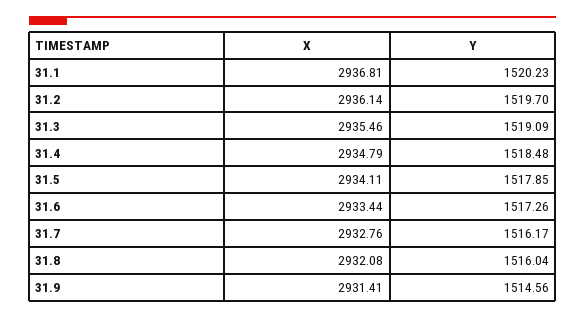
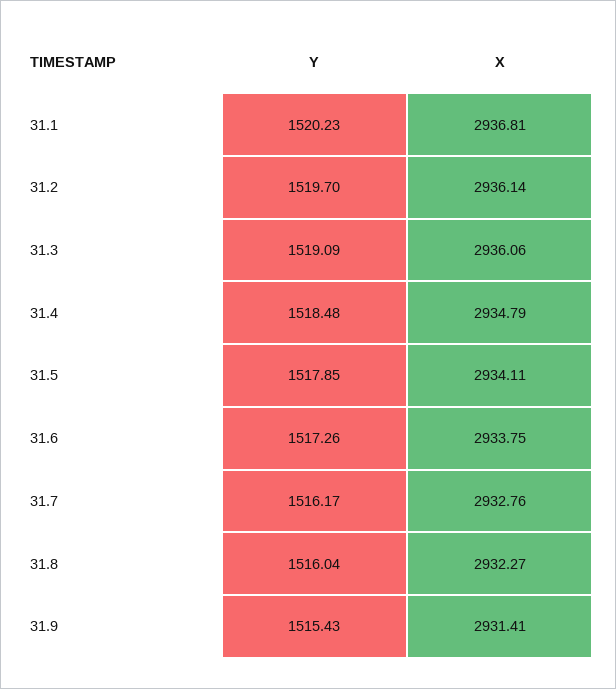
X, 31.3: 2935.46 -> 2936.06
X, 31.6: 2933.44 -> 2933.75
X, 31.8: 2932.08 -> 2932.27
Y, 31.9: 1514.56 -> 1515.43

